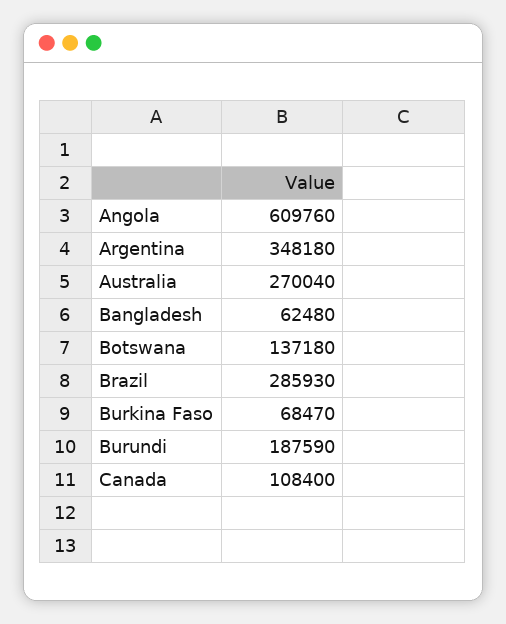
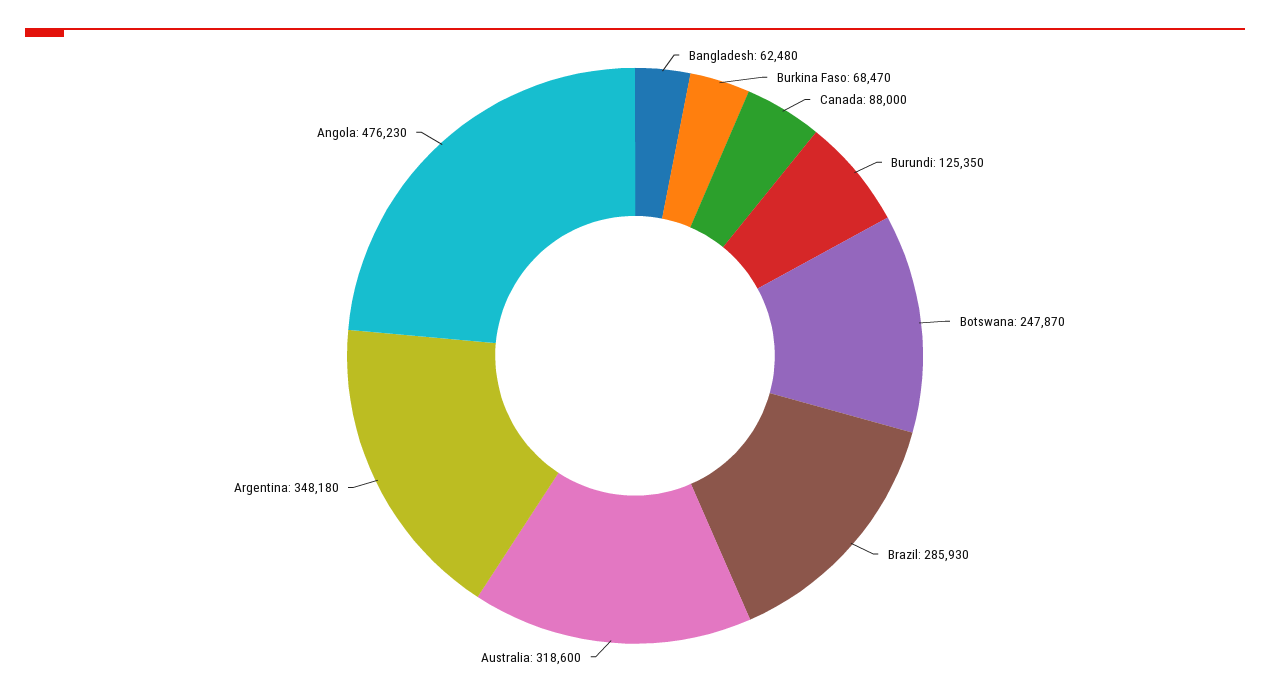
Angola: 609760 -> 476230
Australia: 270040 -> 318600
Botswana: 137180 -> 247870
Burundi: 187590 -> 125350
Canada: 108400 -> 88000

